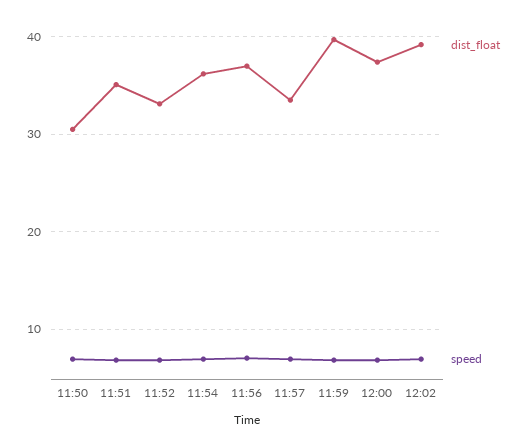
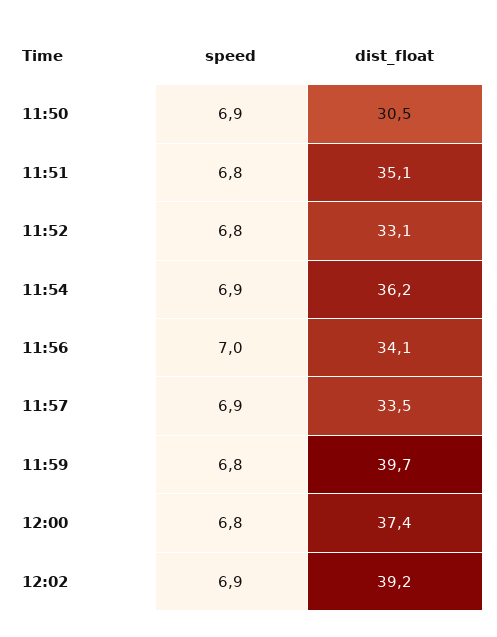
dist_float, 11:56: 37 -> 34.1

